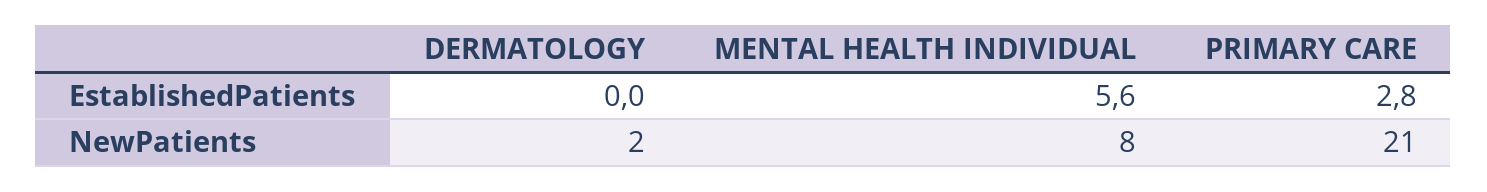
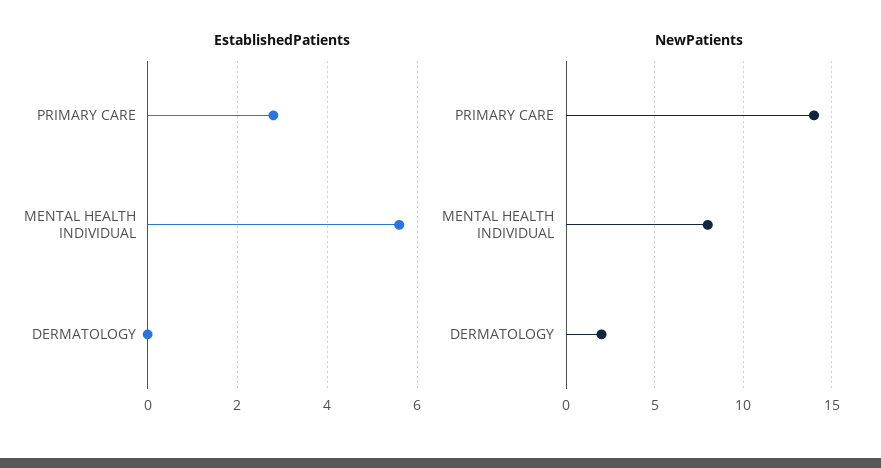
NewPatients, PRIMARY CARE: 21 -> 14

